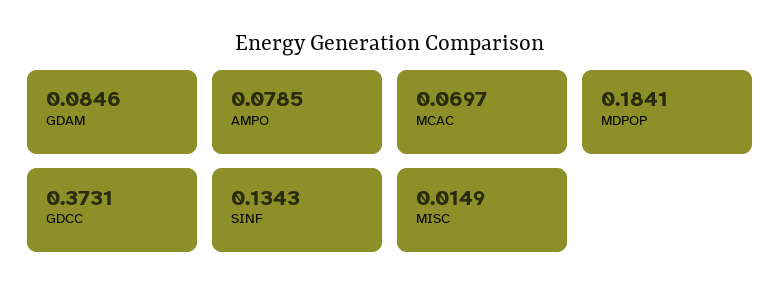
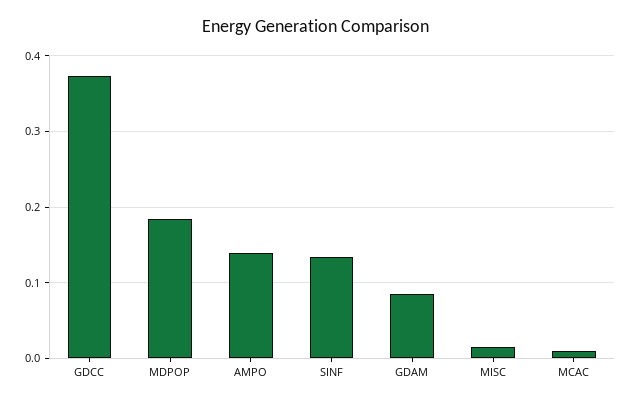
AMPO: 0.0785 -> 0.14
MCAC: 0.0697 -> 0.01

